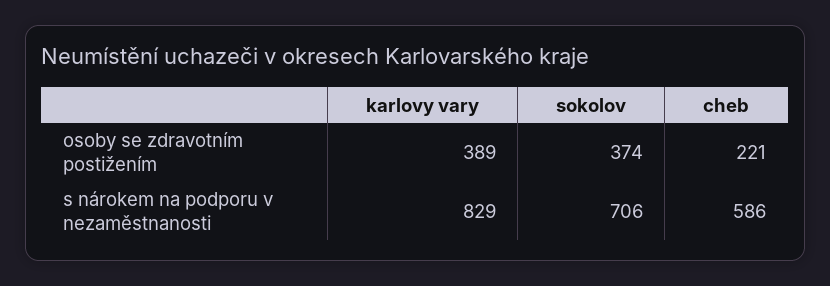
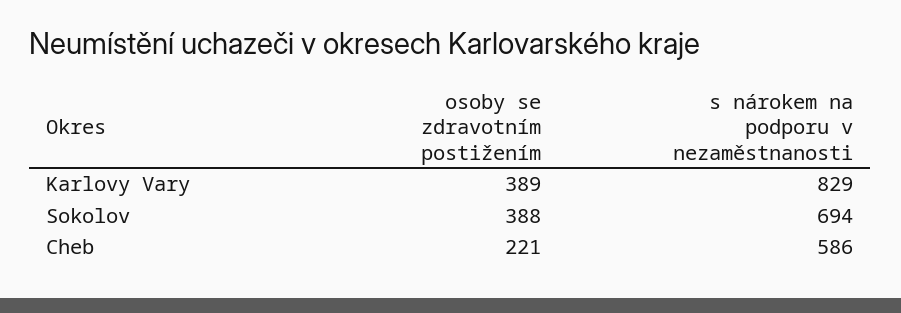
sokolov, osoby se zdravotním postižením: 374 -> 388
sokolov, s nárokem na podporu v nezaměstnanosti: 706 -> 694

